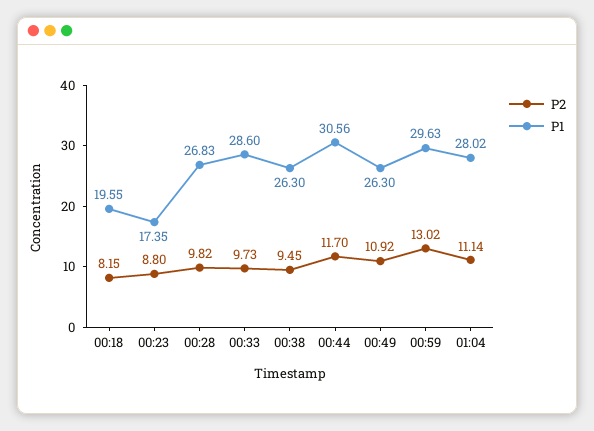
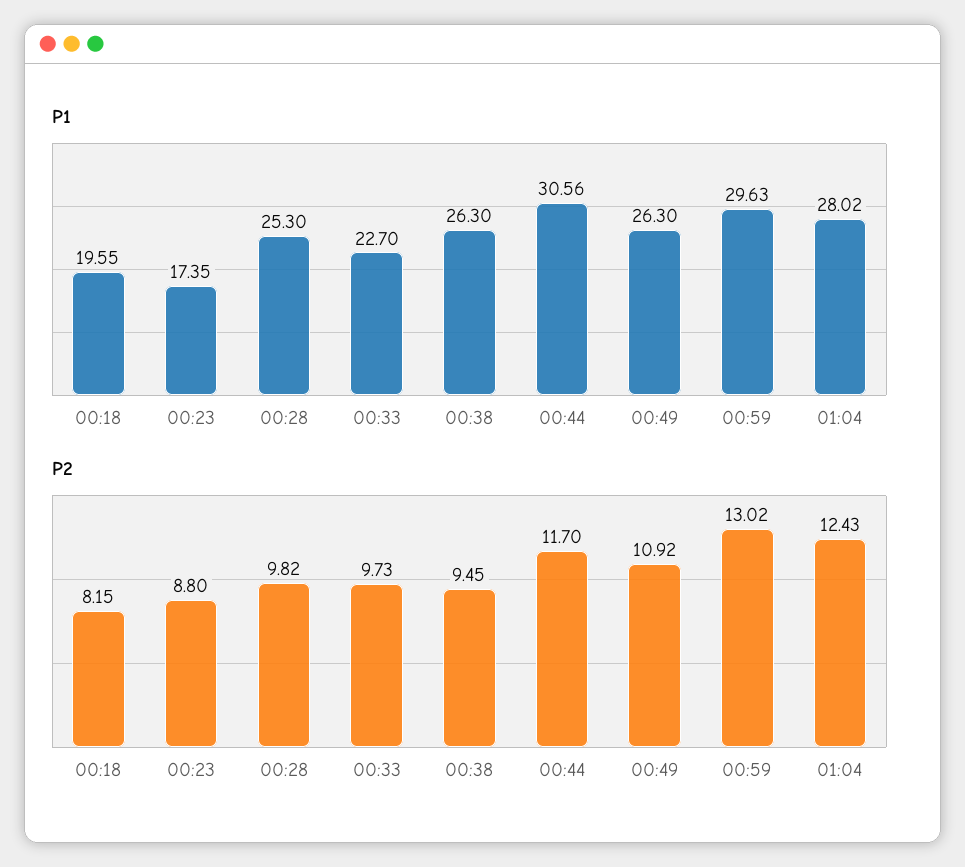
P1, 00:28: 26.83 -> 25.3
P1, 00:33: 28.6 -> 22.7
P2, 01:04: 11.14 -> 12.43

